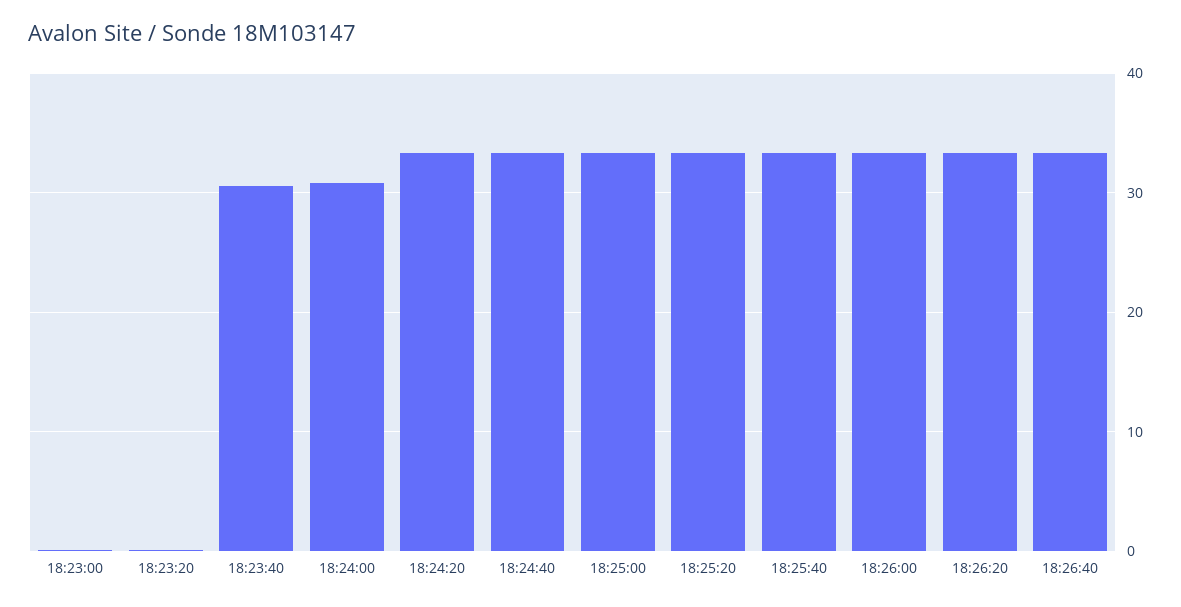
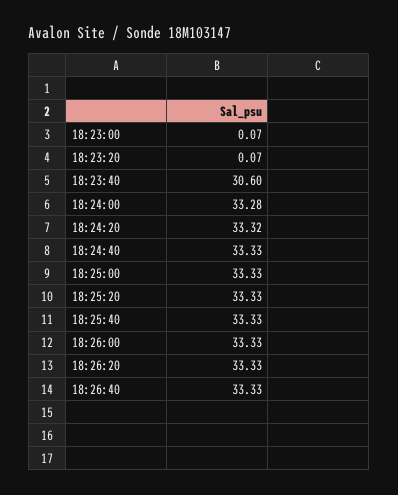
18:24:00: 31 -> 33.28

